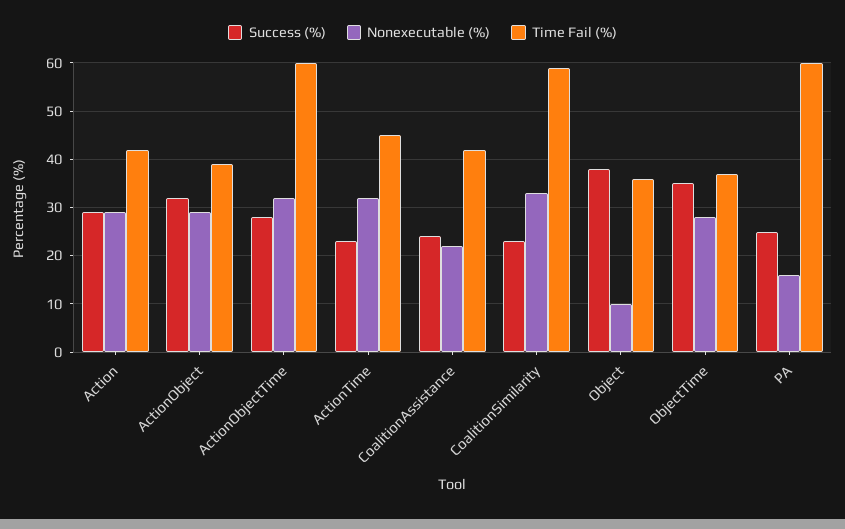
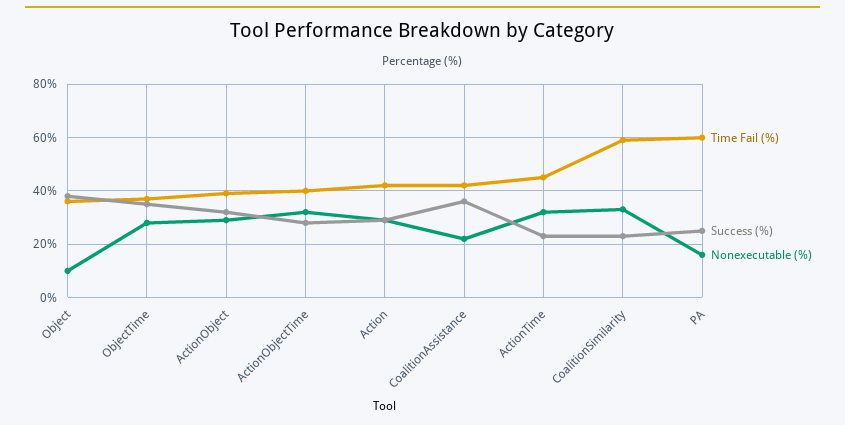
Time Fail (%), ActionObjectTime: 60 -> 40
Success (%), CoalitionAssistance: 25 -> 35

